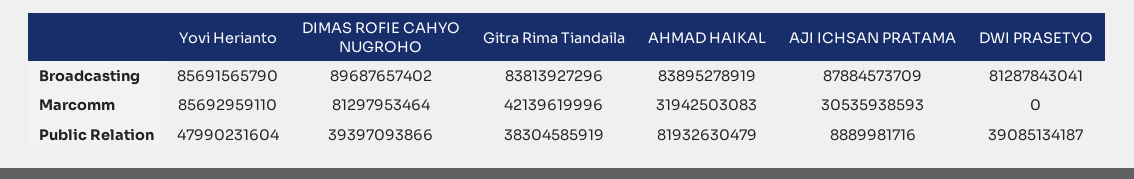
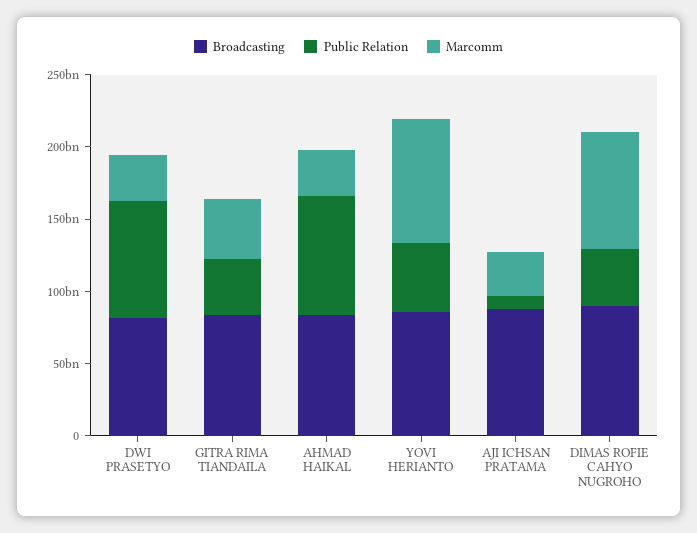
Marcomm, DWI PRASETYO: 0 -> 30000000000
Public Relation, DWI PRASETYO: 39085134187 -> 80000000000

